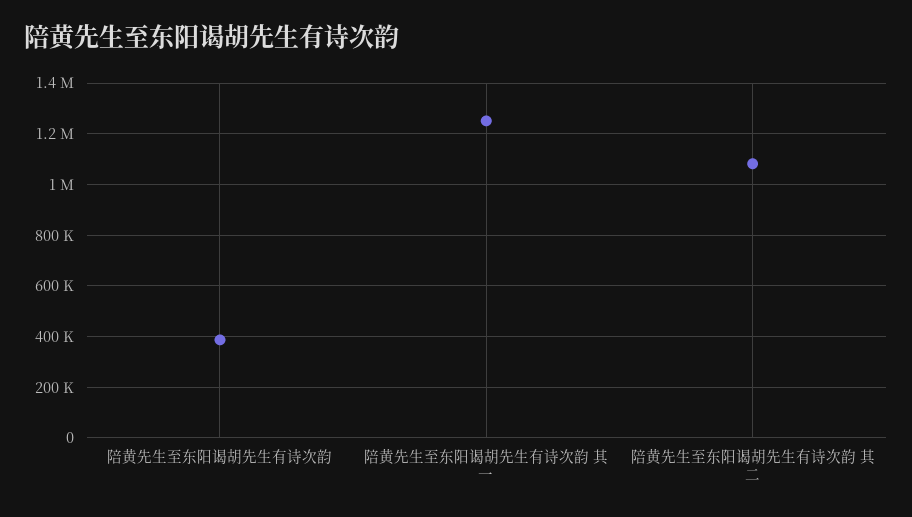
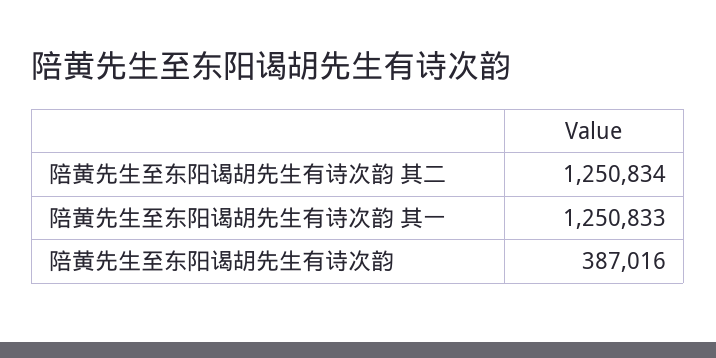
陪黄先生至东阳谒胡先生有诗次韵 其二: 1075000 -> 1250834

